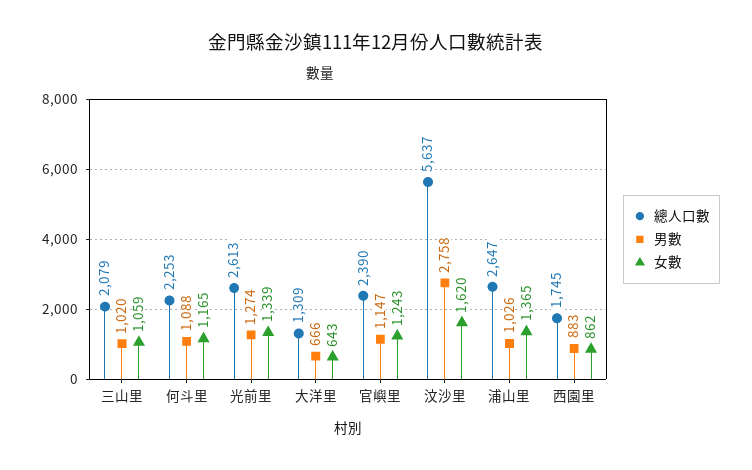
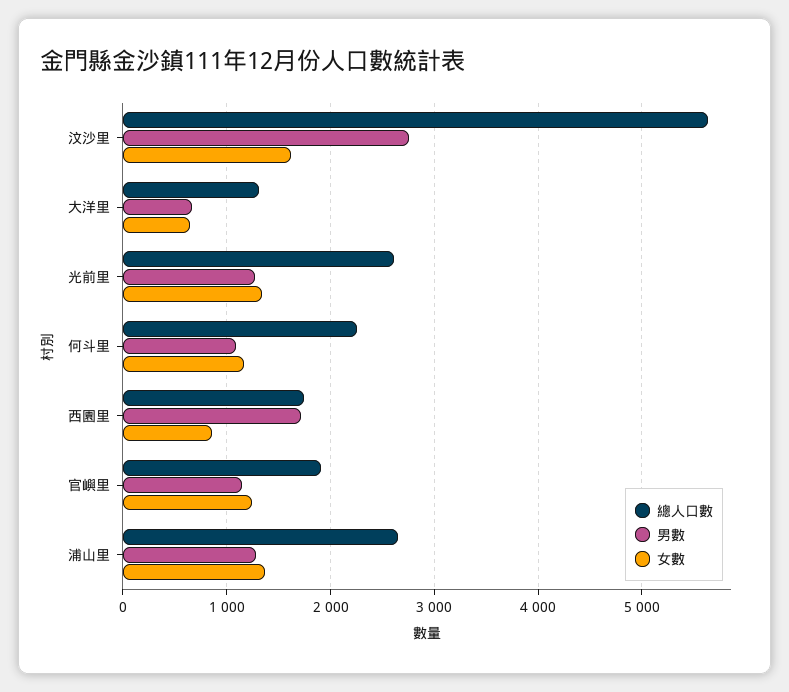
總人口數, 三山里: 2079 -> none
男數, 三山里: 1020 -> none
女數, 三山里: 1059 -> none
總人口數, 官嶼里: 2390 -> 1900
男數, 浦山里: 1026 -> 1300
男數, 西園里: 883 -> 1700

